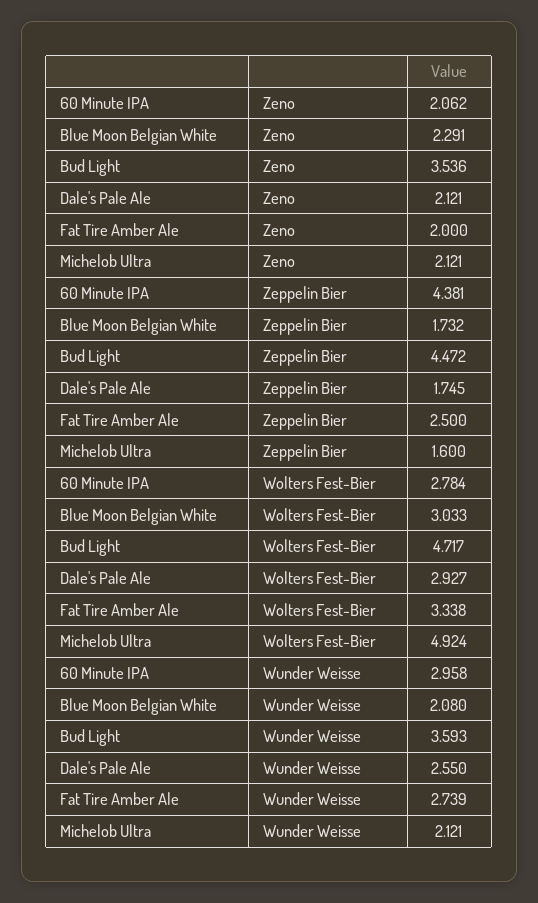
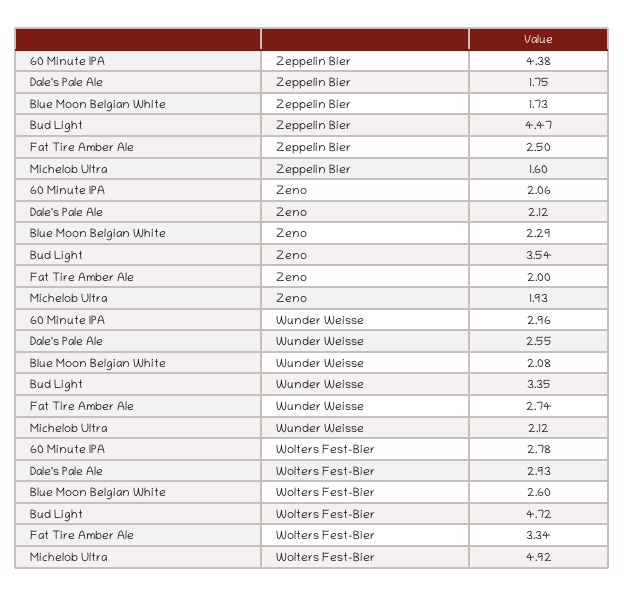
Michelob Ultra, Zeno: 2.121 -> 1.93
Blue Moon Belgian White, Wolters Fest-Bier: 3.033 -> 2.6
Bud Light, Wunder Weisse: 3.593 -> 3.35

